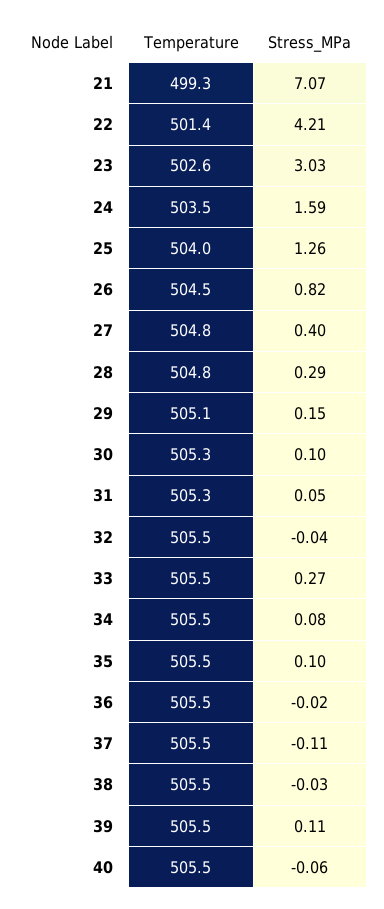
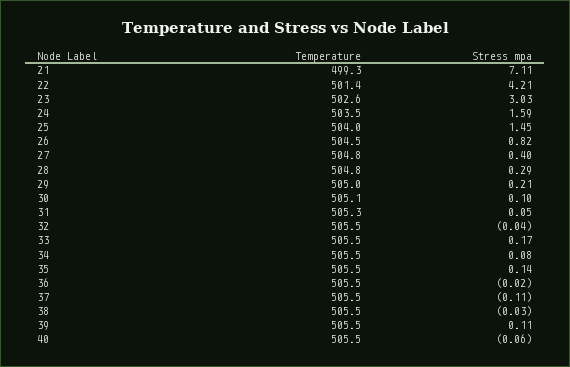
Stress_MPa, 21: 7.07 -> 7.11
Stress_MPa, 25: 1.26 -> 1.45
Temperature, 29: 505.1 -> 505
Stress_MPa, 29: 0.15 -> 0.21
Temperature, 30: 505.3 -> 505.1
Stress_MPa, 33: 0.27 -> 0.17
Stress_MPa, 35: 0.1 -> 0.14

